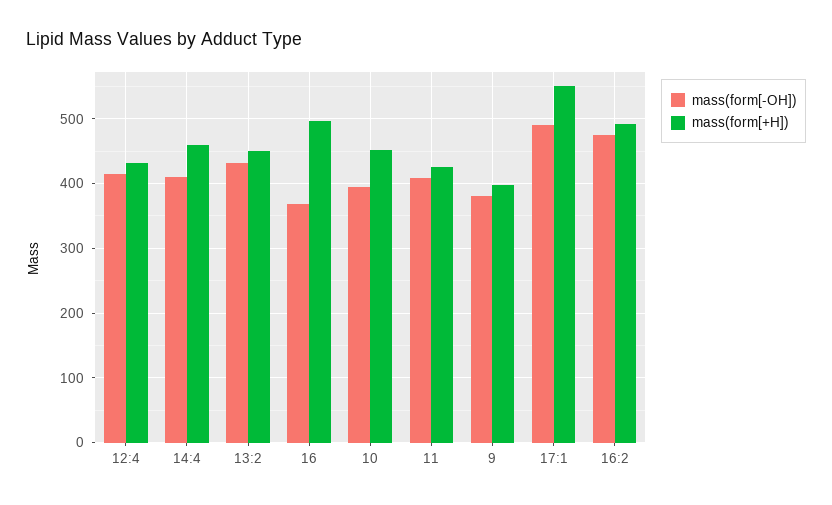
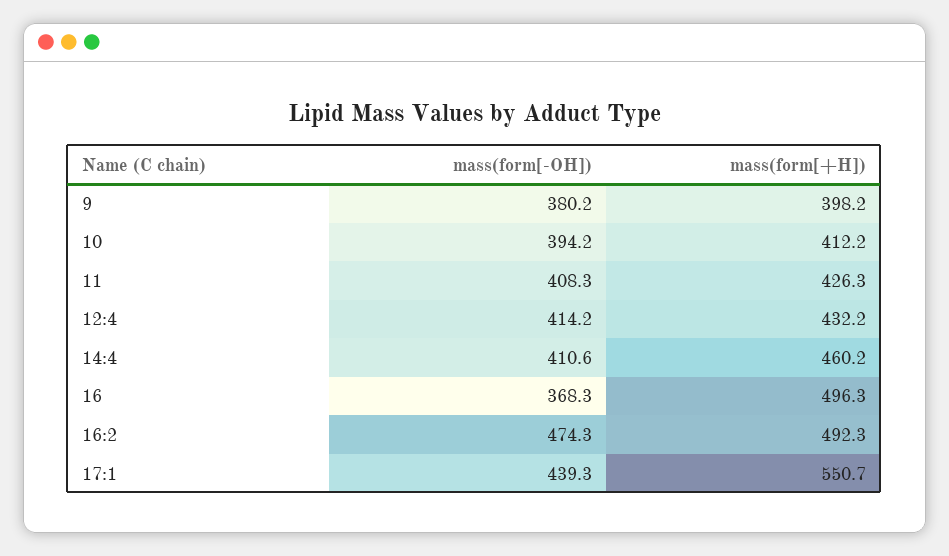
mass(form[-OH]), 13:2: 430 -> none
mass(form[+H]), 13:2: 450 -> none
mass(form[+H]), 10: 450 -> 412.2
mass(form[-OH]), 17:1: 490 -> 439.3

